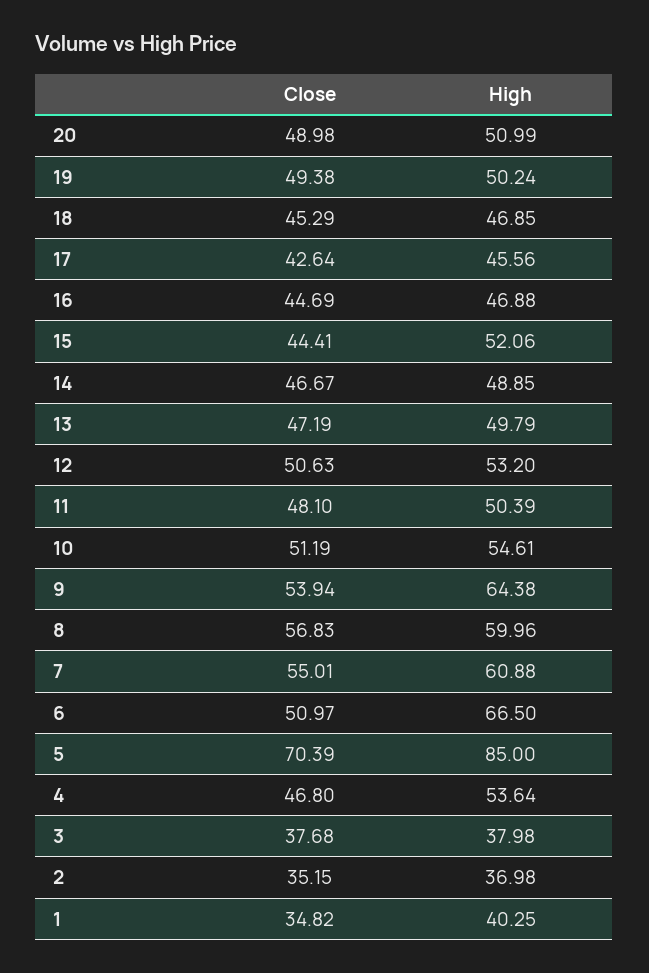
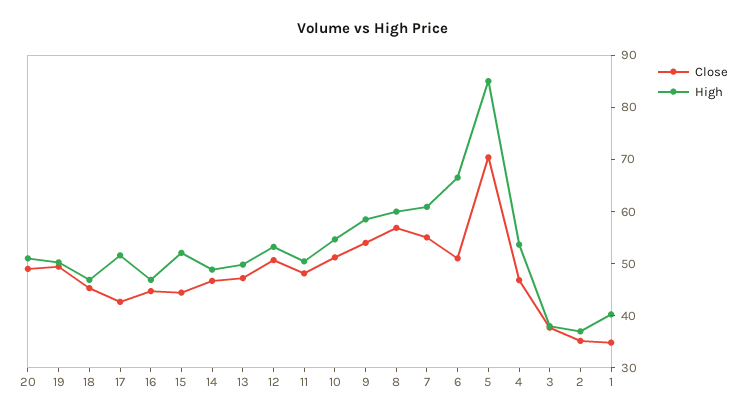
High, 17: 45.56 -> 52
High, 9: 64.38 -> 58

